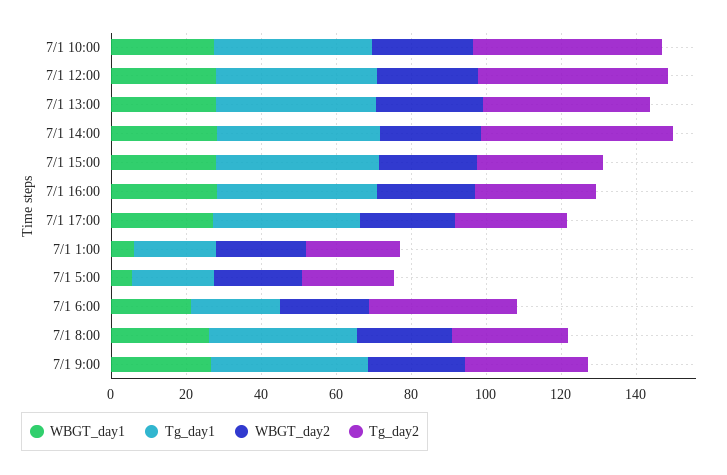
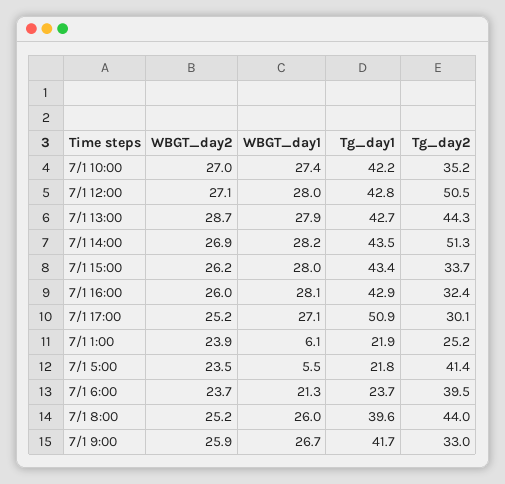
Tg_day2, 7/1 10:00: 50 -> 35.2
Tg_day1, 7/1 17:00: 40 -> 50.9
Tg_day2, 7/1 5:00: 25 -> 41.4
Tg_day2, 7/1 8:00: 30 -> 44

